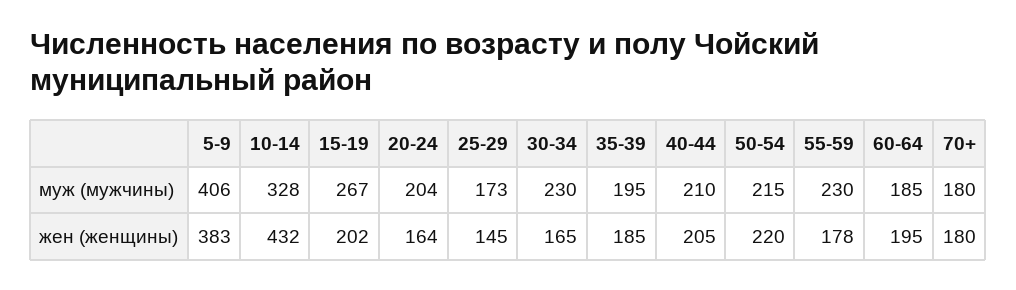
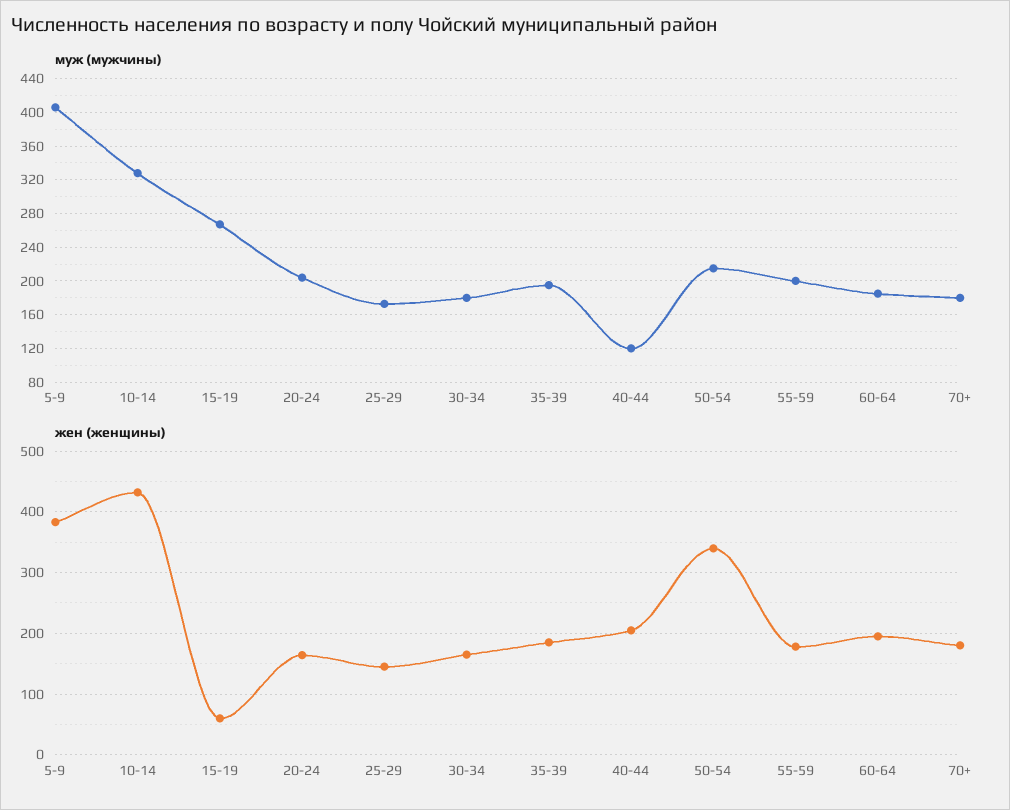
муж (мужчины), 30-34: 230 -> 180
муж (мужчины), 40-44: 210 -> 120
муж (мужчины), 55-59: 230 -> 200
жен (женщины), 15-19: 202 -> 60
жен (женщины), 50-54: 220 -> 340

